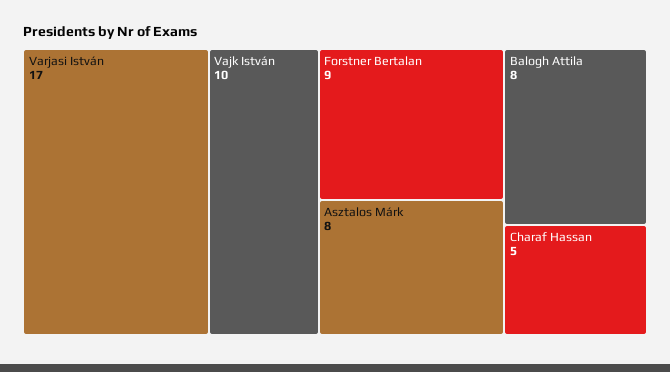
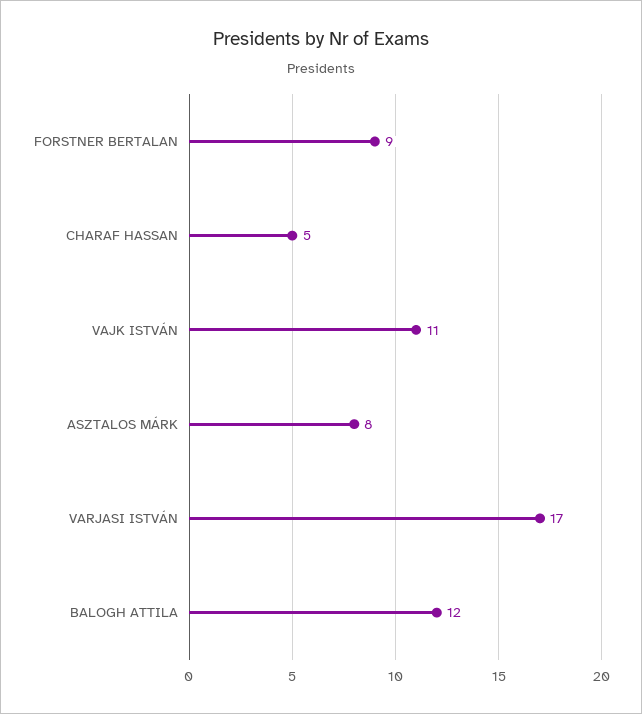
Vajk István: 10 -> 11
Balogh Attila: 8 -> 12

